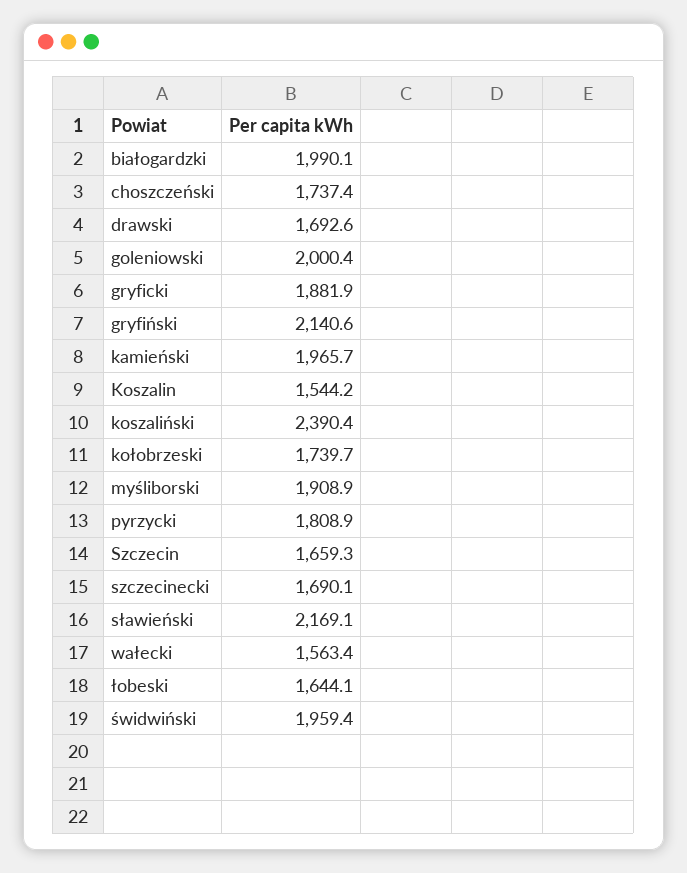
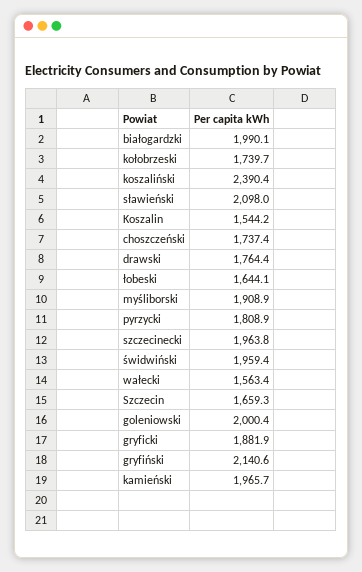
drawski: 1692.6 -> 1764.4
szczecinecki: 1690.1 -> 1963.8
sławieński: 2169.1 -> 2098

